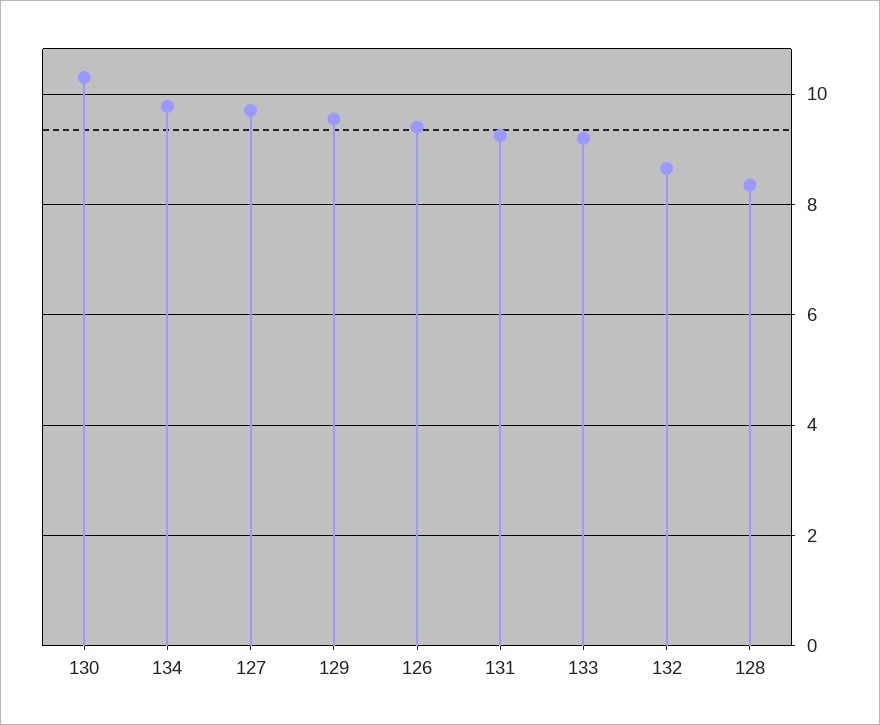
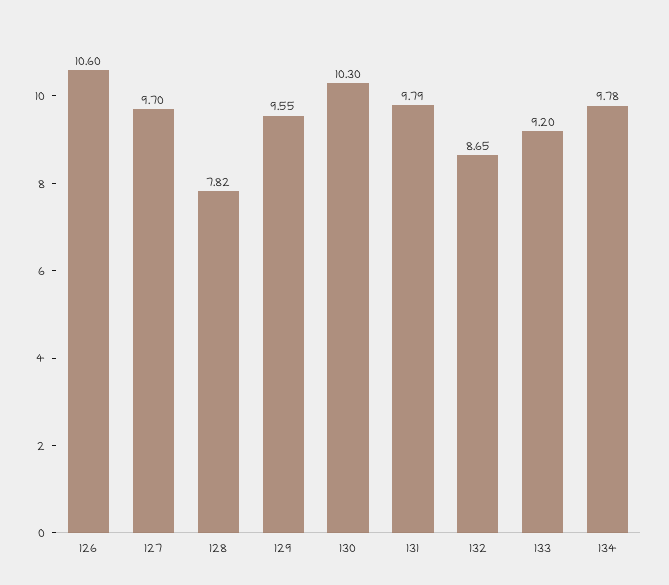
126: 9.4 -> 10.6
131: 9.2 -> 9.79
128: 8.4 -> 7.82

